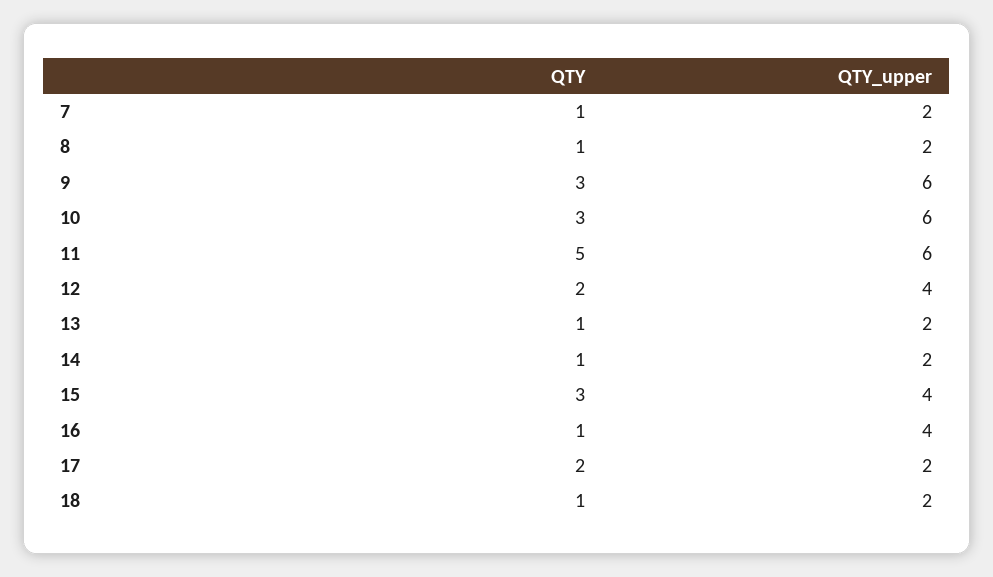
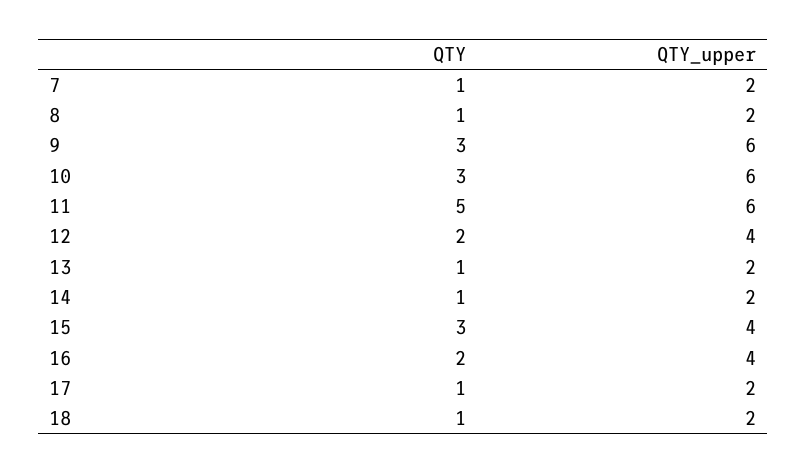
QTY, 16: 1 -> 2
QTY, 17: 2 -> 1

